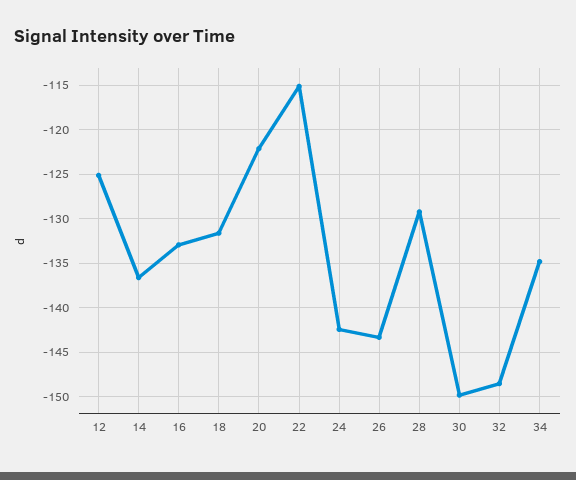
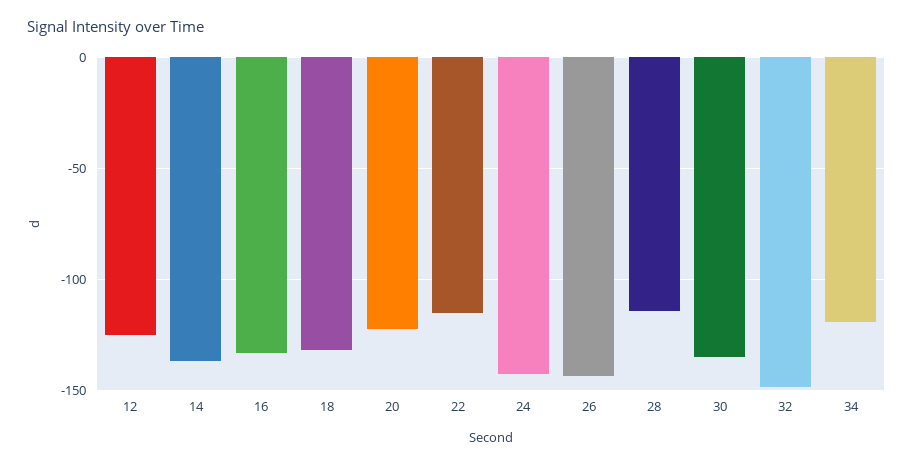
28: -129 -> -115
30: -150 -> -135
34: -135 -> -120

